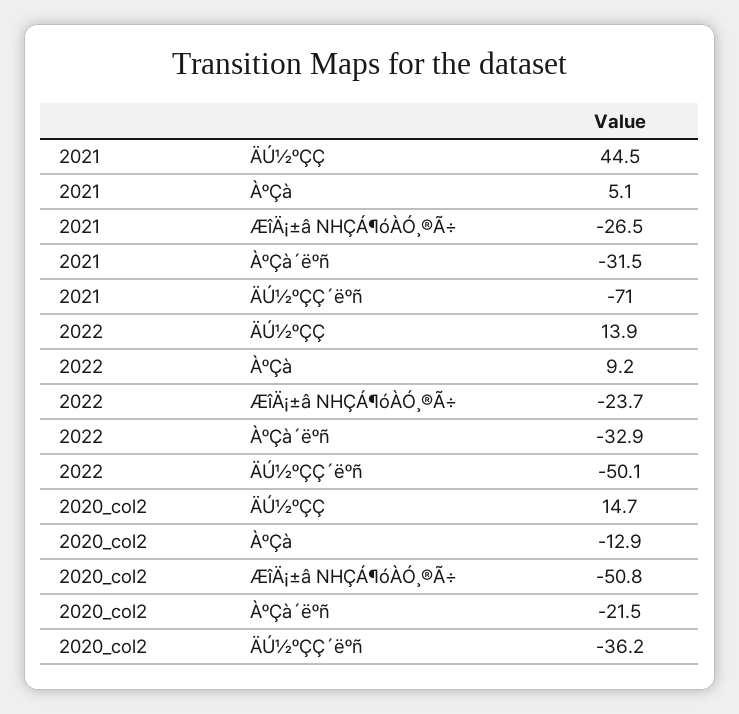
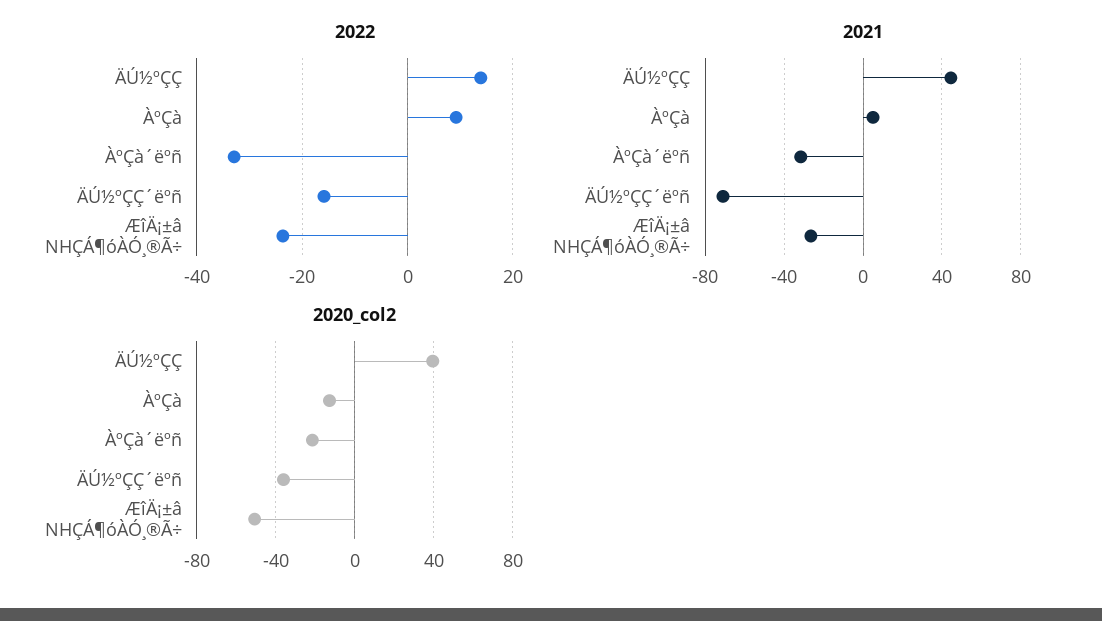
2022, ÄÚ½ºÇÇ´ëºñ: -50.1 -> -16
2020_col2, ÄÚ½ºÇÇ: 14.7 -> 40

